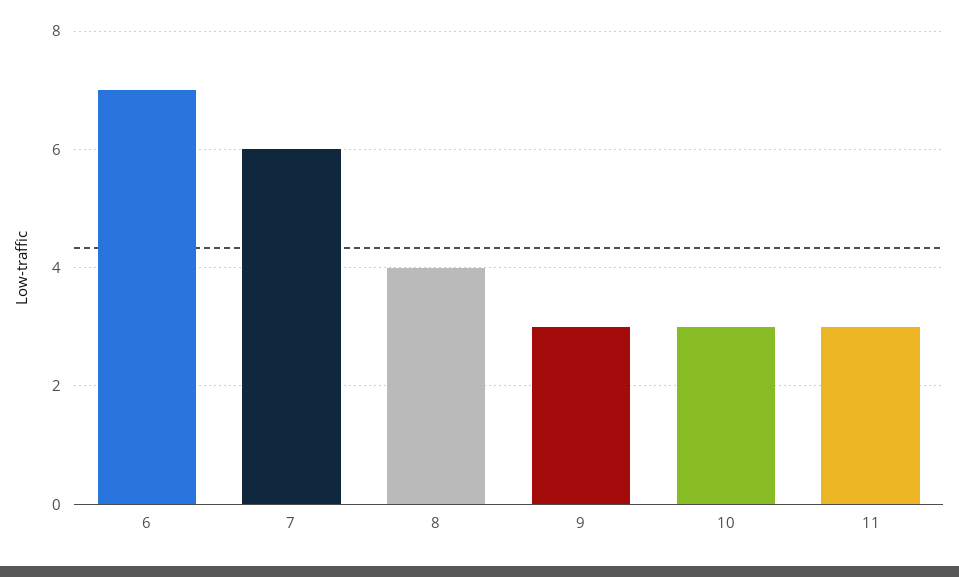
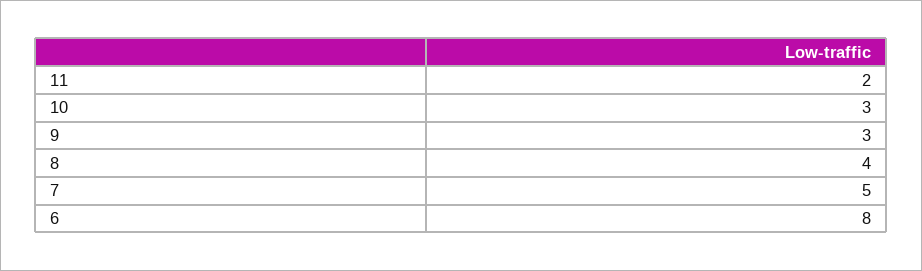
6: 7 -> 8
7: 6 -> 5
11: 3 -> 2

